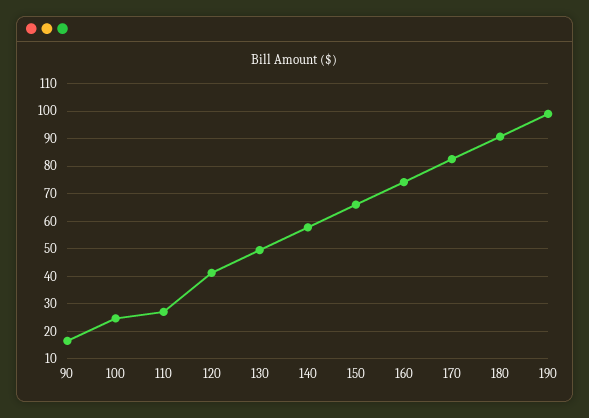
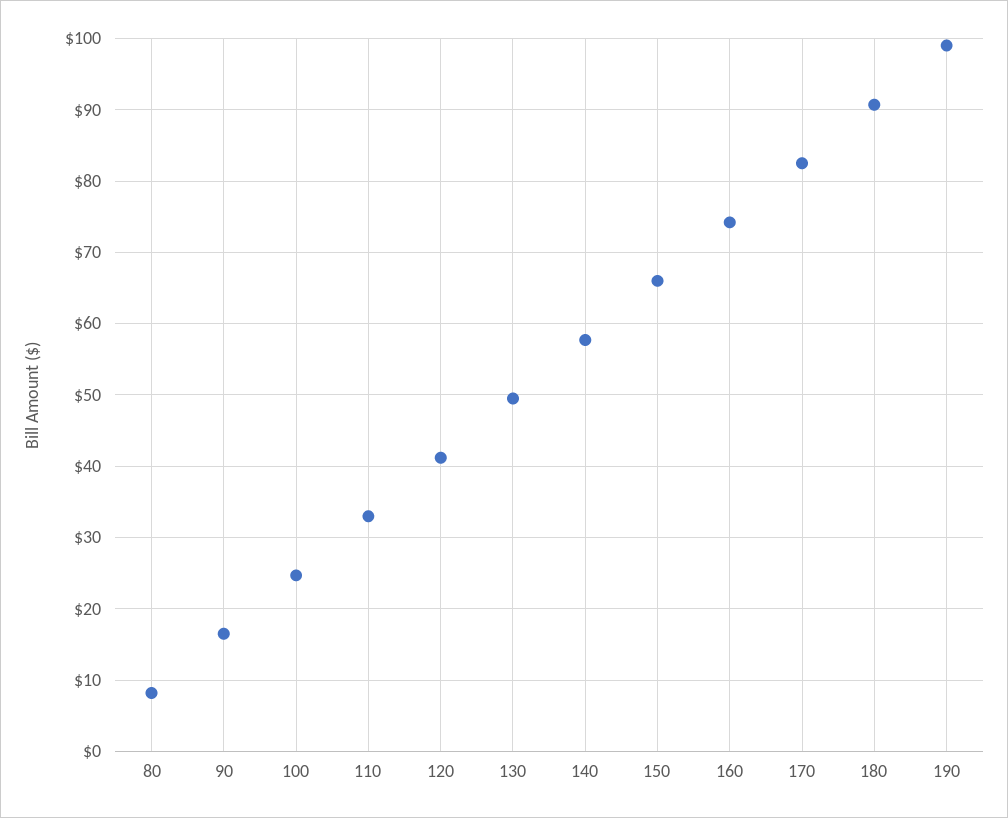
110: 27.5 -> 33
80: none -> 8

